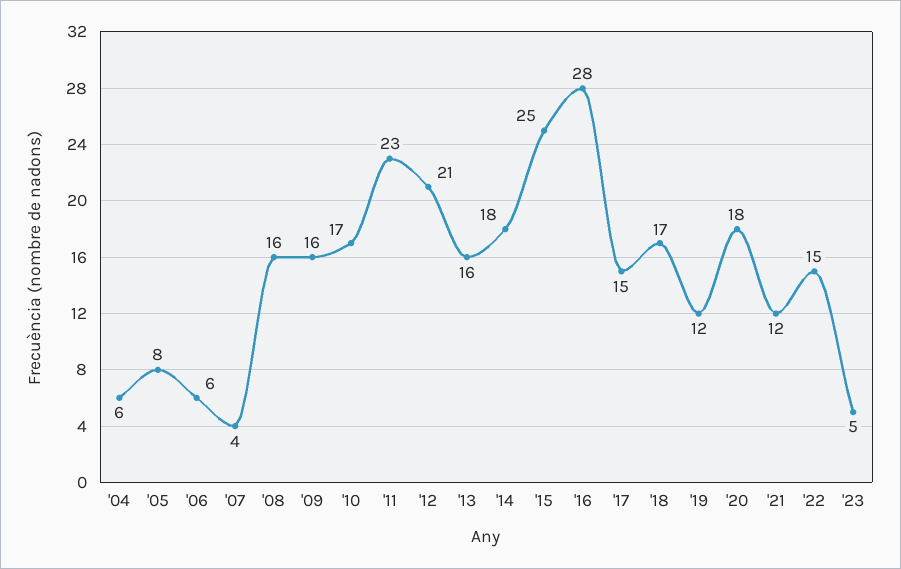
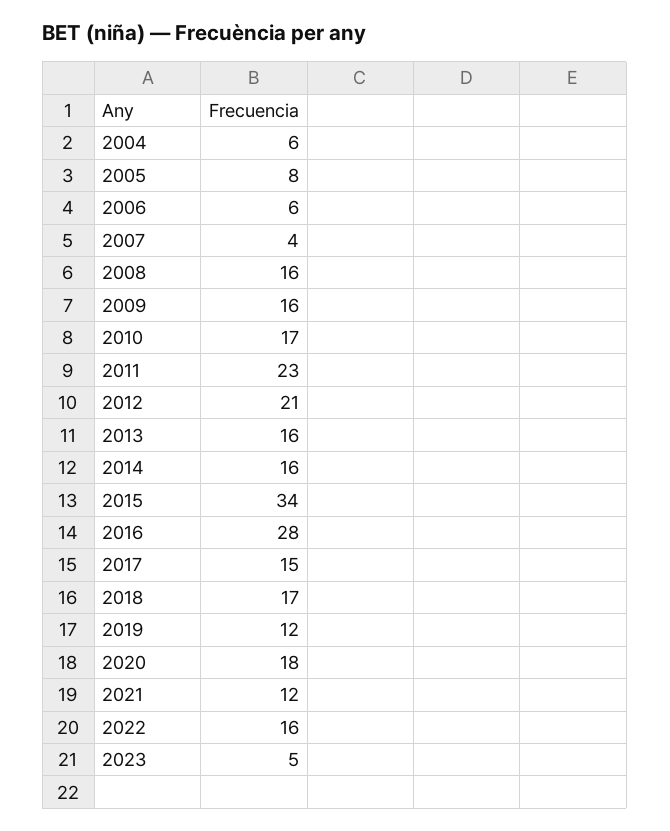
'14: 18 -> 16
'15: 25 -> 34
'22: 15 -> 16

